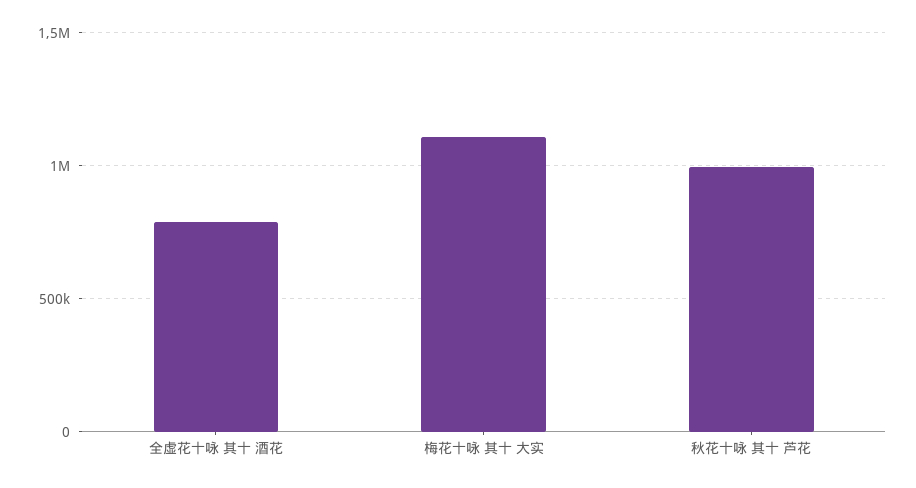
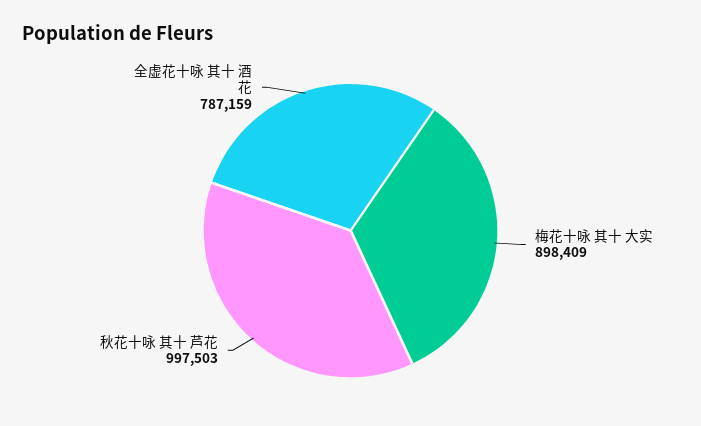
梅花十咏 其十 大实: 1100000 -> 898409

